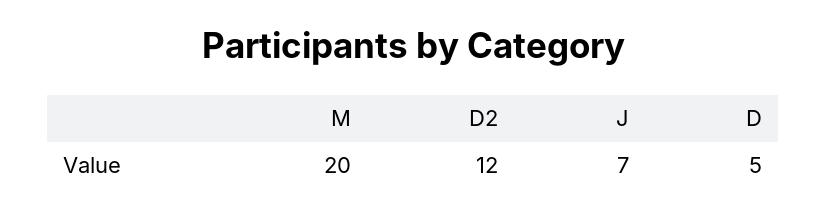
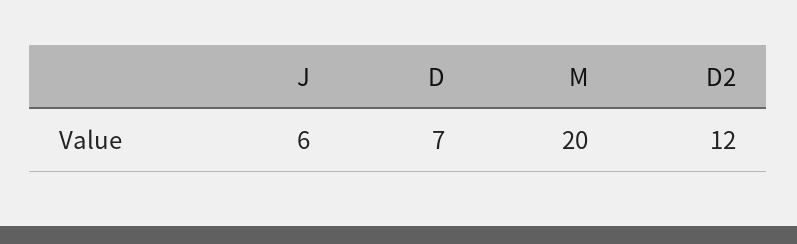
J: 7 -> 6
D: 5 -> 7

